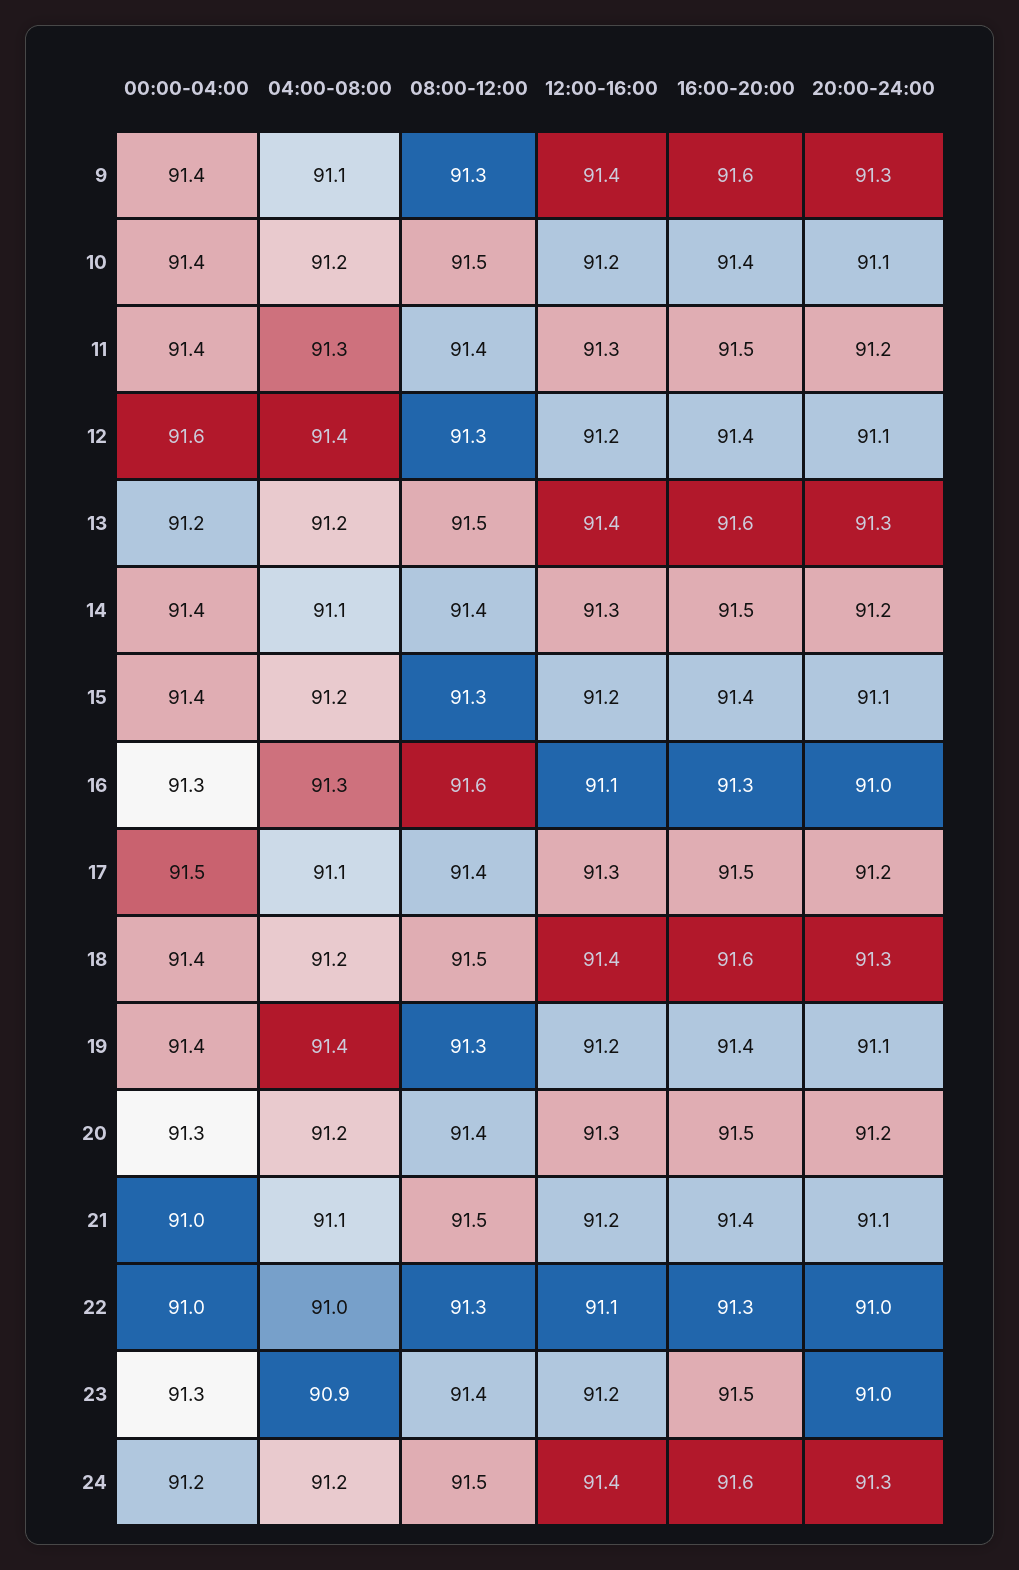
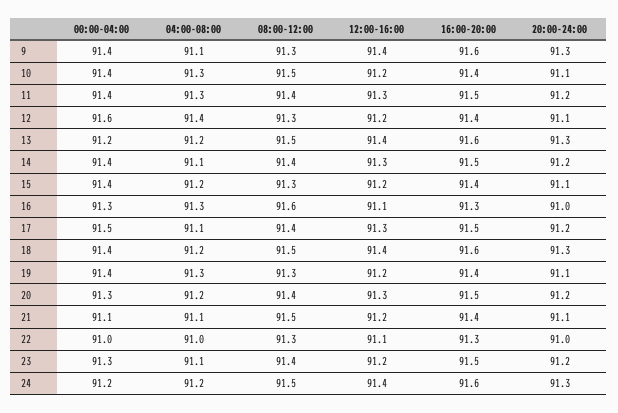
04:00-08:00, 10: 91.2 -> 91.3
04:00-08:00, 19: 91.4 -> 91.3
00:00-04:00, 21: 91 -> 91.1
04:00-08:00, 23: 90.9 -> 91.1
20:00-24:00, 23: 91 -> 91.2

